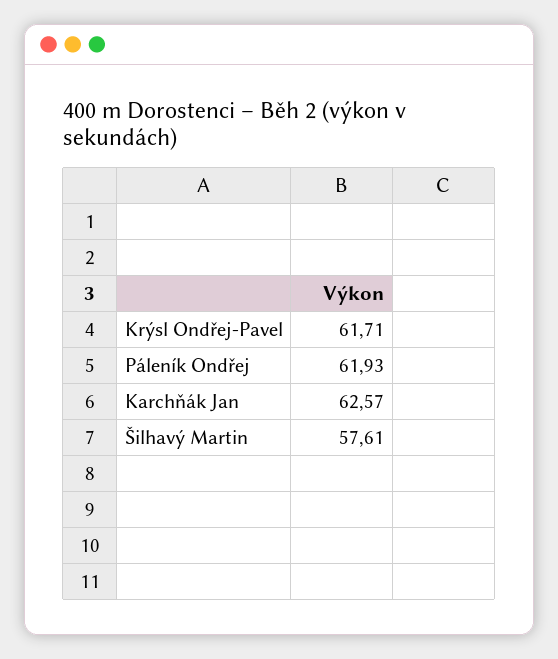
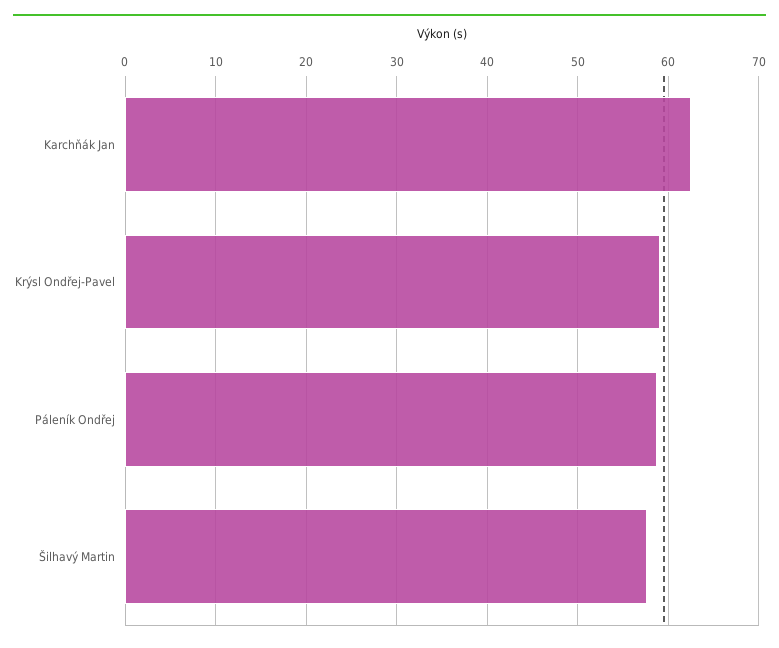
Krýsl Ondřej-Pavel: 61.71 -> 59
Páleník Ondřej: 61.93 -> 59

